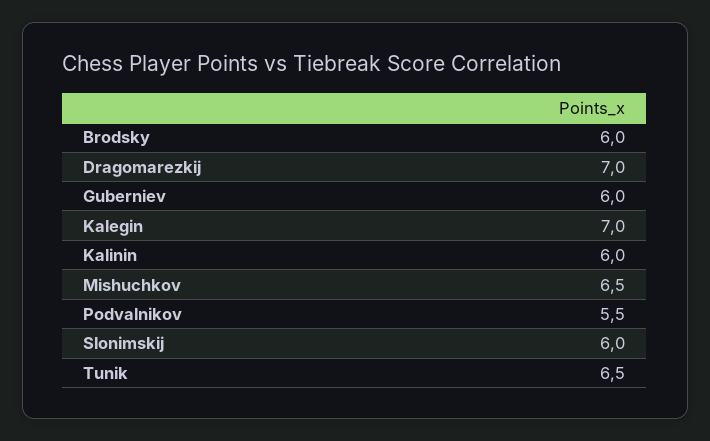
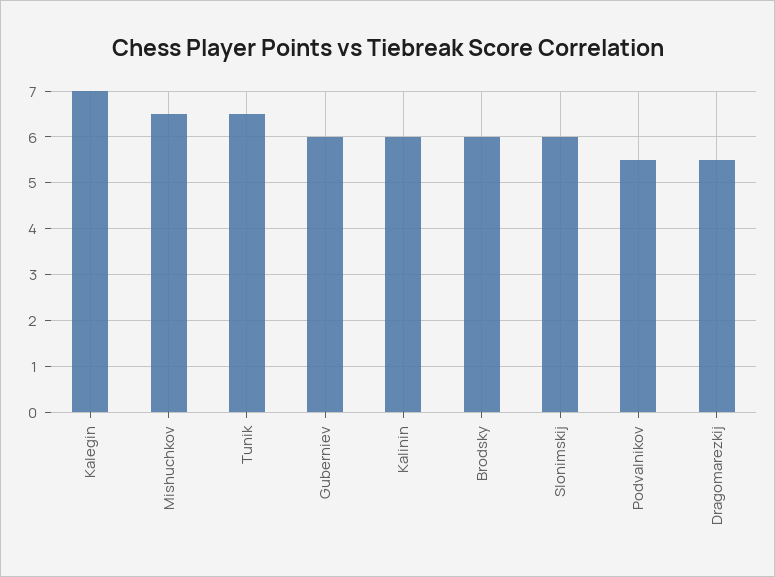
Dragomarezkij: 7 -> 5.5

